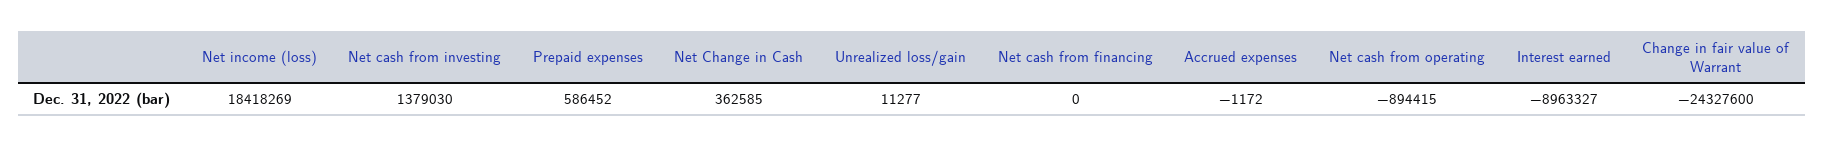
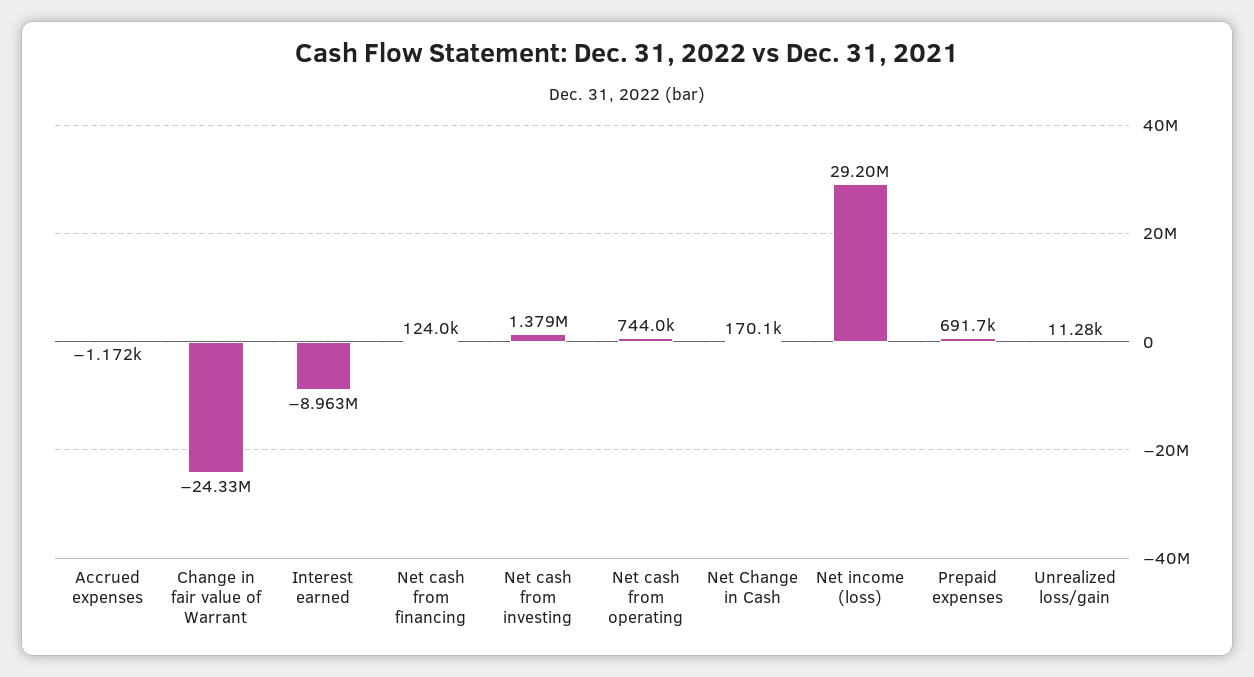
Net income (loss): 18418269 -> 29200000
Prepaid expenses: 586452 -> 691700
Net Change in Cash: 362585 -> 170100
Net cash from financing: 0 -> 124000
Net cash from operating: -894415 -> 744000

